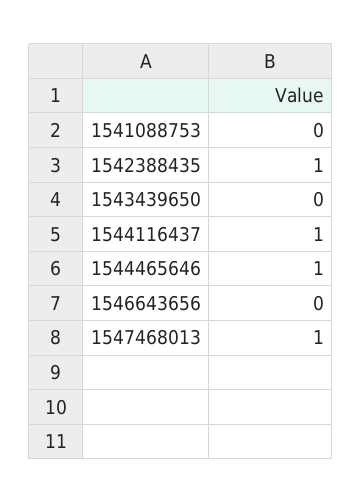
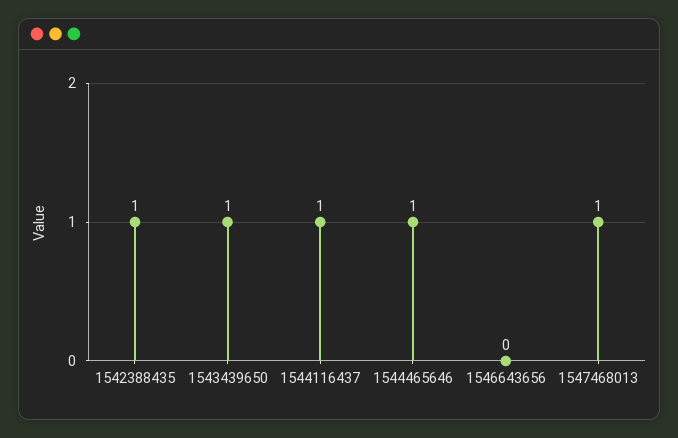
1541088753: 0 -> none
1543439650: 0 -> 1

